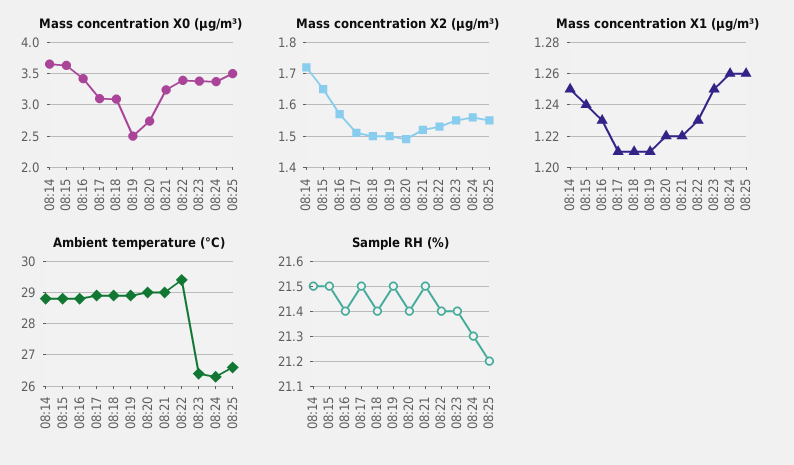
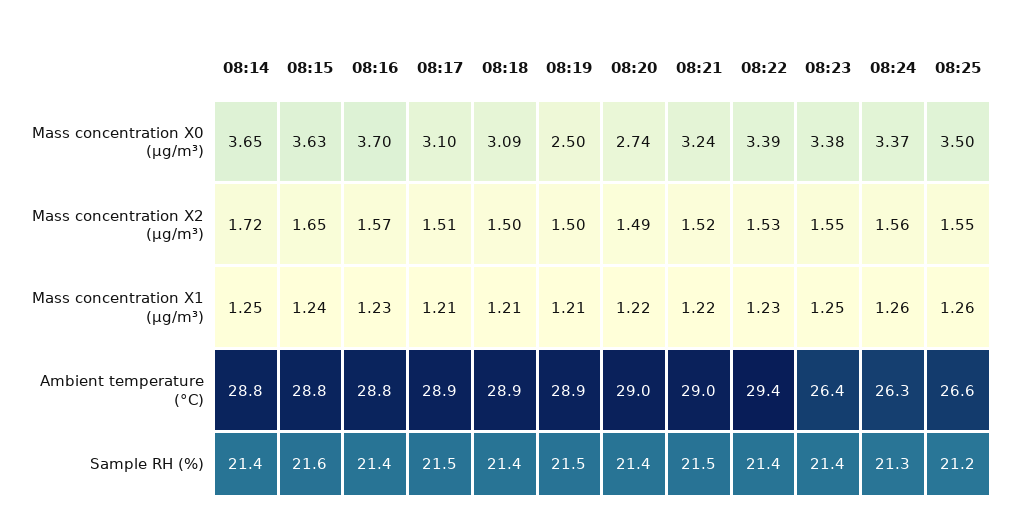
Mass concentration X0 (μg/m³), 08:16: 3.4 -> 3.7
Sample RH (%), 08:14: 21.5 -> 21.4
Sample RH (%), 08:15: 21.5 -> 21.6

